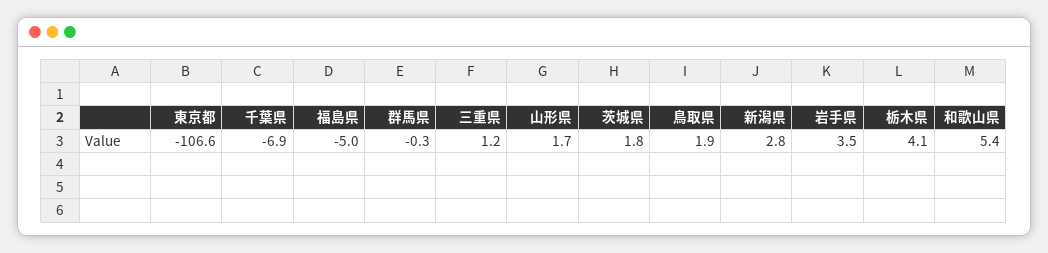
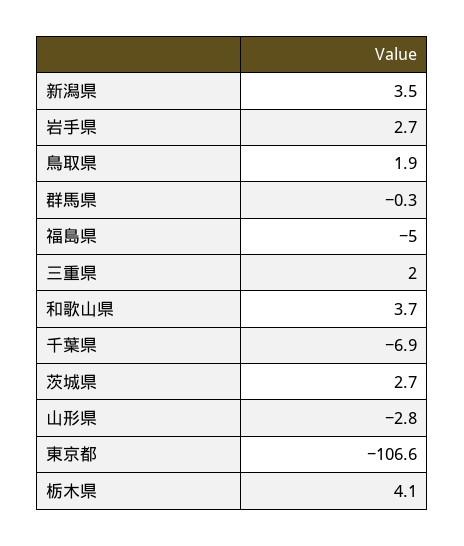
三重県: 1.2 -> 2
山形県: 1.7 -> -2.8
茨城県: 1.8 -> 2.7
新潟県: 2.8 -> 3.5
岩手県: 3.5 -> 2.7
和歌山県: 5.4 -> 3.7

